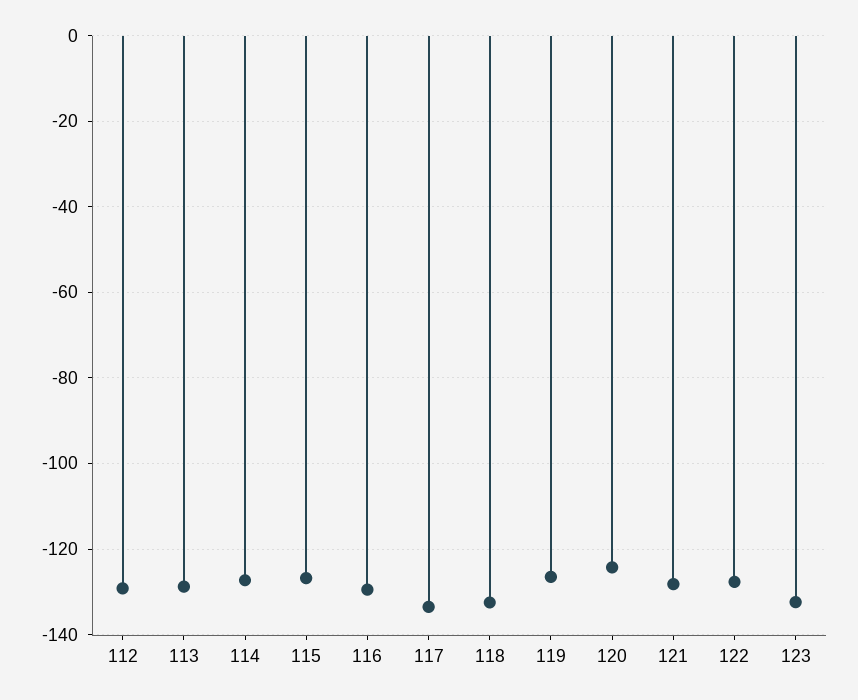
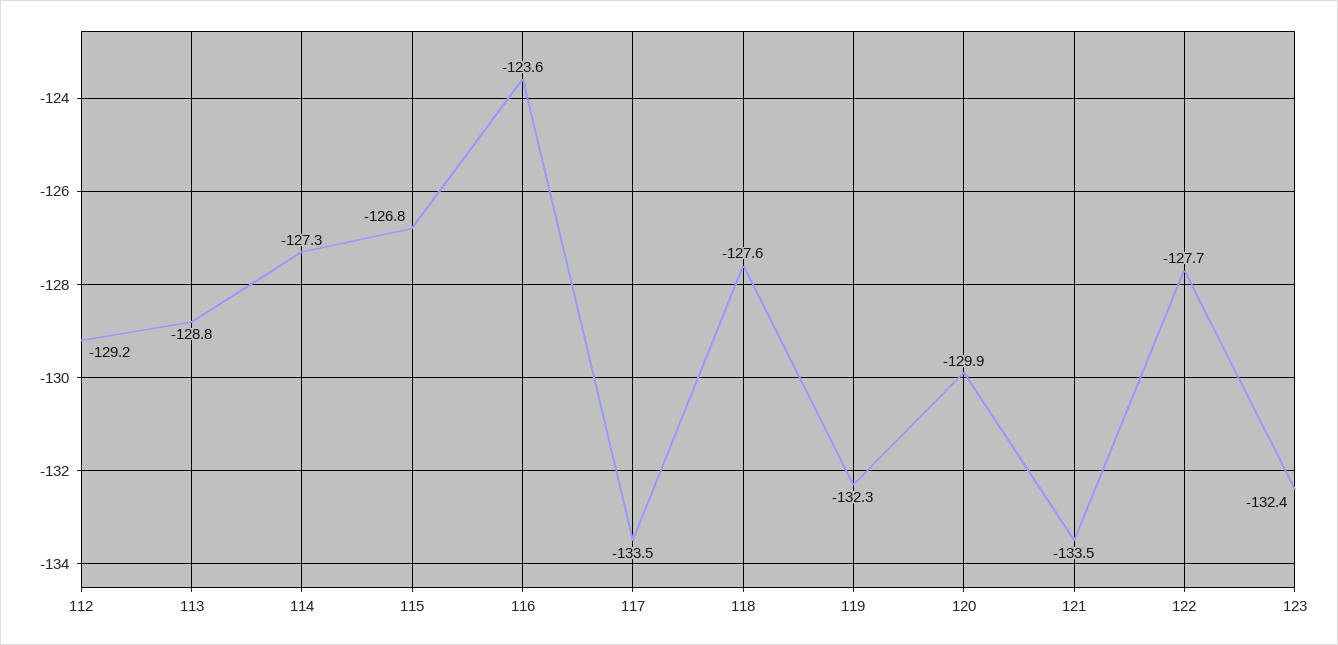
116: -130 -> -123.6
118: -132 -> -127.6
119: -126 -> -132.3
120: -124 -> -129.9
121: -128 -> -133.5

